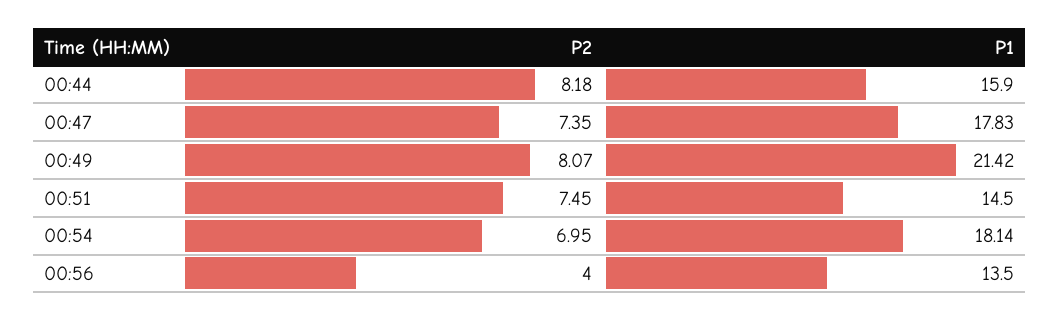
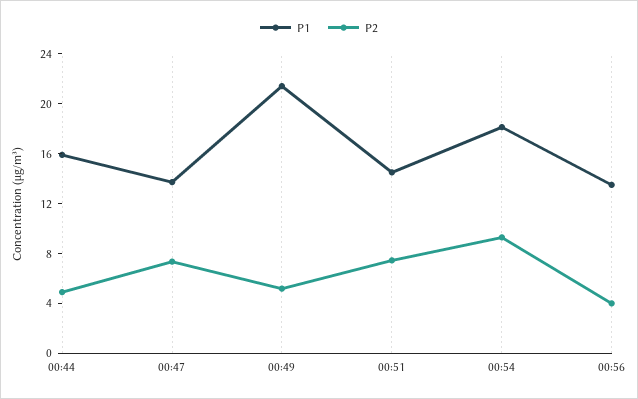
P2, 00:44: 8.18 -> 5
P1, 00:47: 17.83 -> 14
P2, 00:49: 8.07 -> 5
P2, 00:54: 6.95 -> 9

